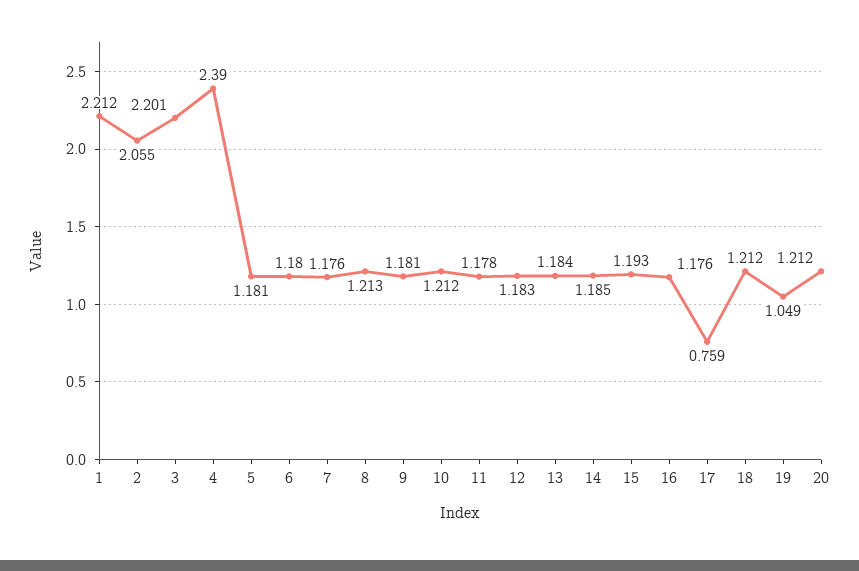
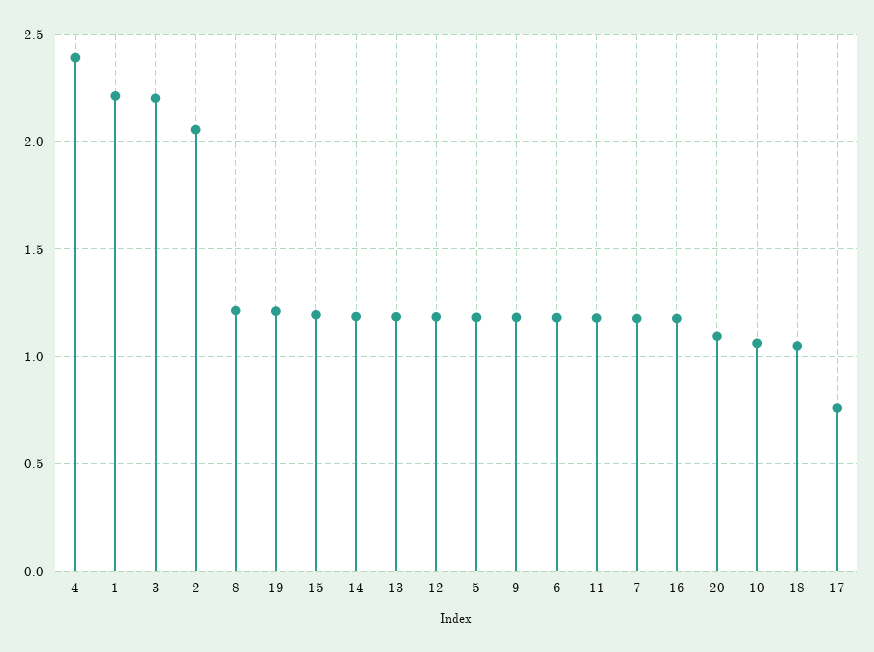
10: 1.212 -> 1.05
18: 1.212 -> 1.05
19: 1.049 -> 1.2
20: 1.212 -> 1.1

